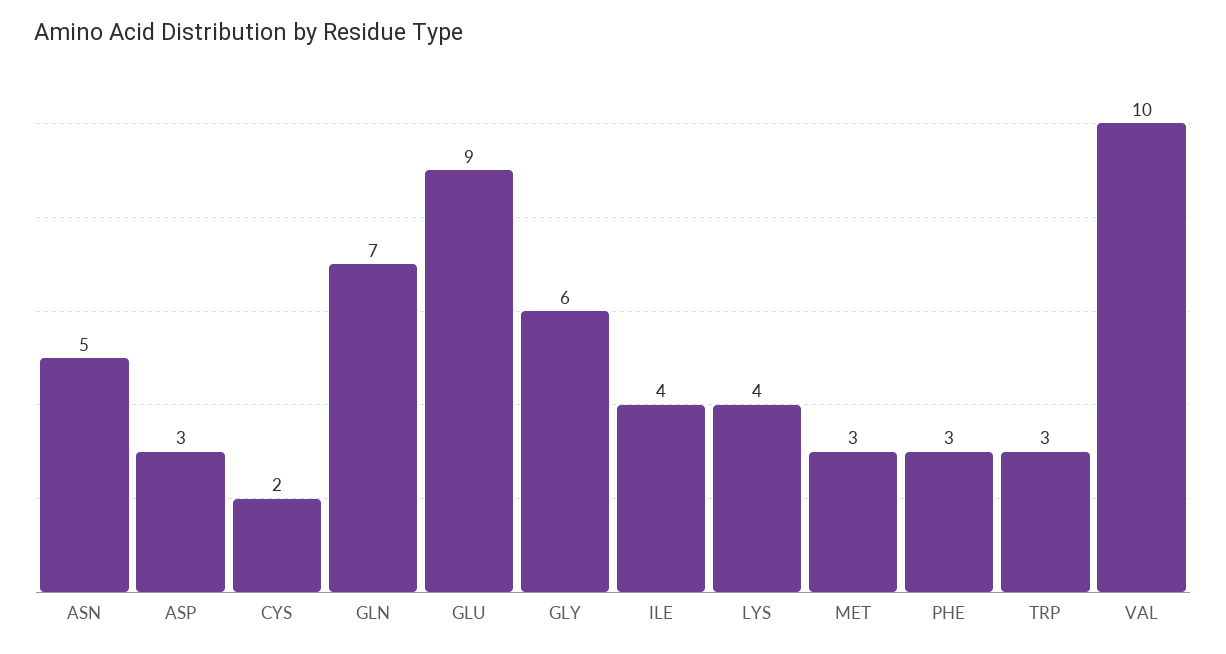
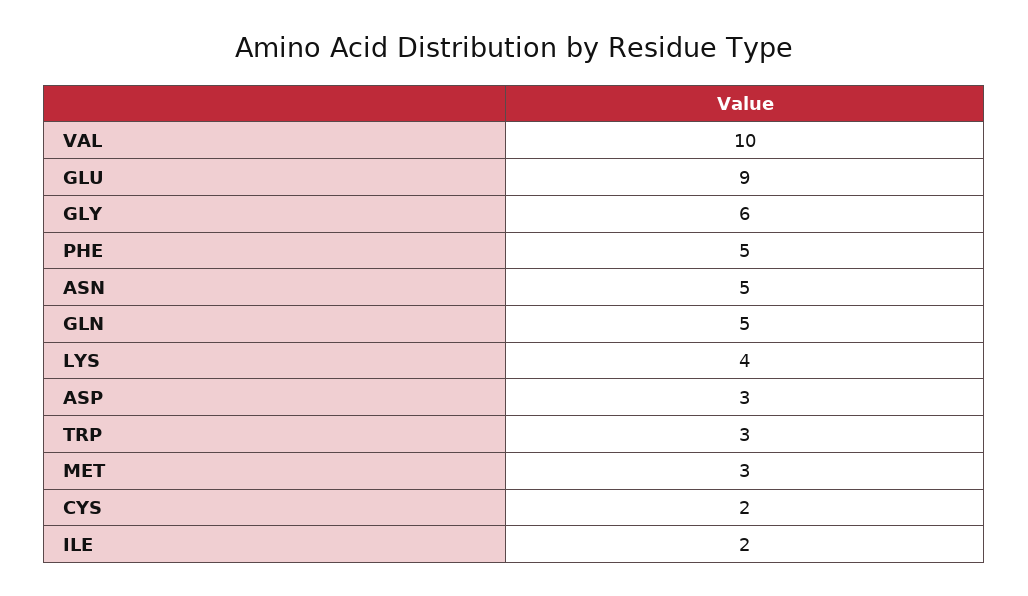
GLN: 7 -> 5
ILE: 4 -> 2
PHE: 3 -> 5

